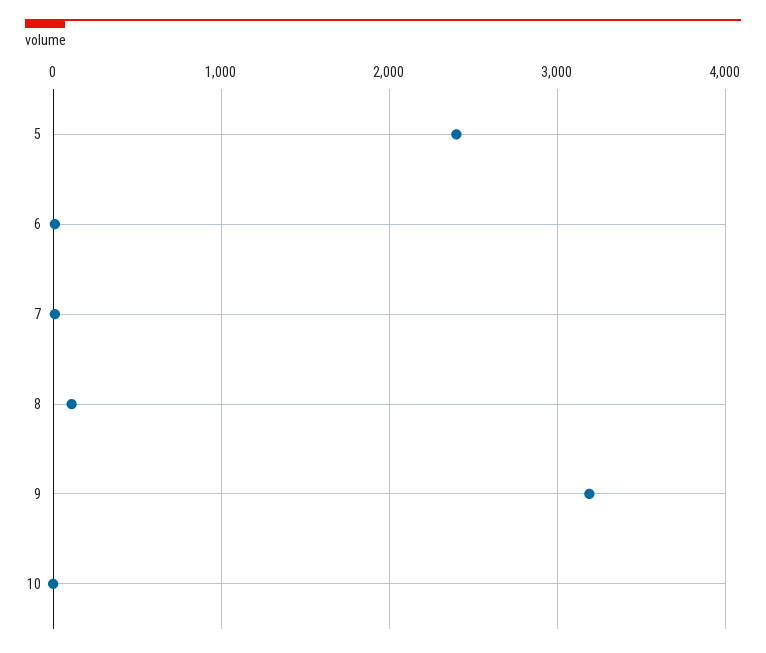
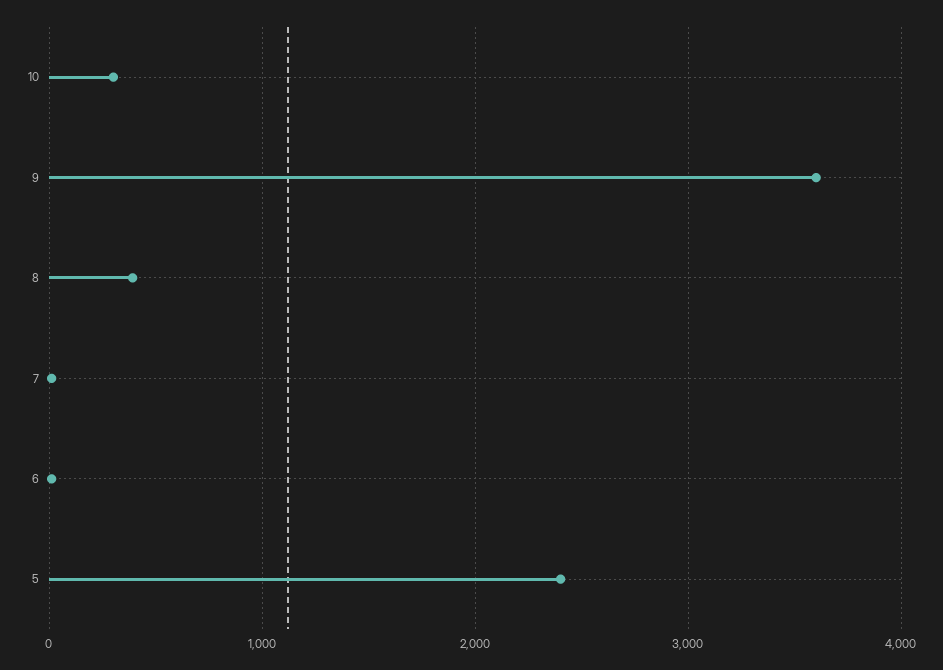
8: 100 -> 400
9: 3200 -> 3600
10: 0 -> 300

